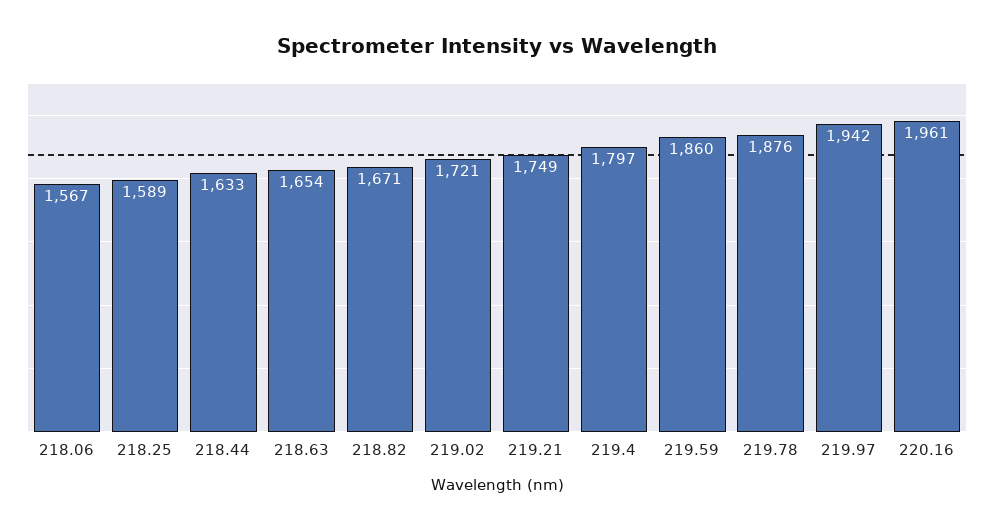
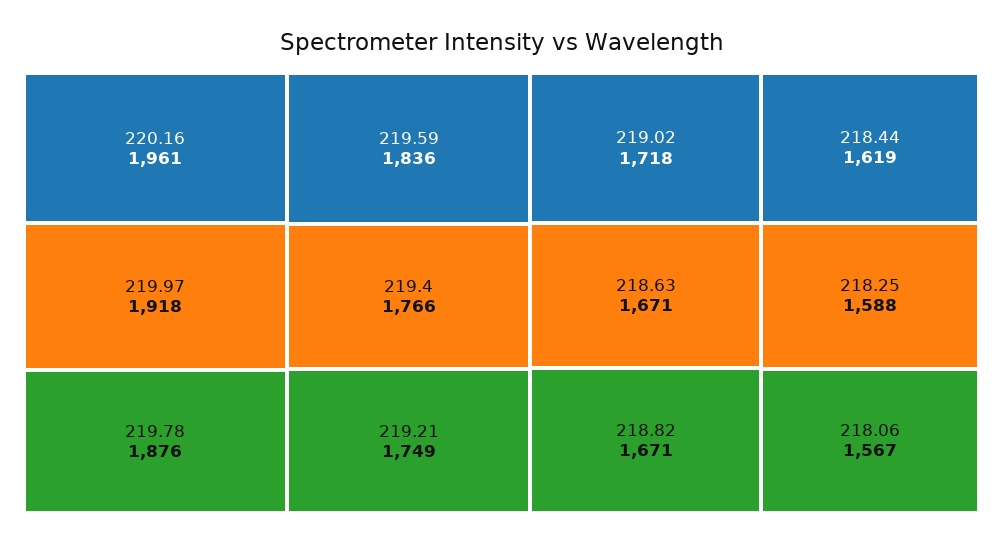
218.25: 1589 -> 1588
218.44: 1633 -> 1619
218.63: 1654 -> 1671
219.02: 1721 -> 1718
219.4: 1797 -> 1766
219.59: 1860 -> 1836
219.97: 1942 -> 1918

